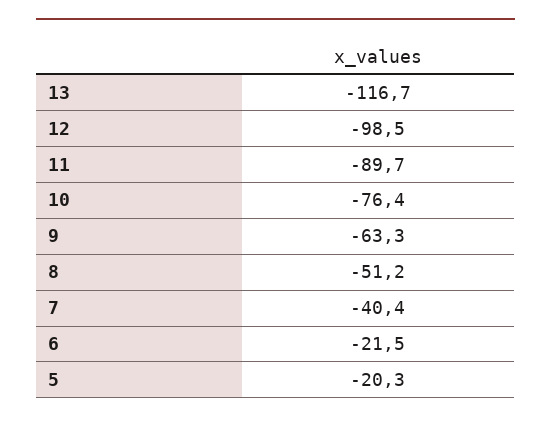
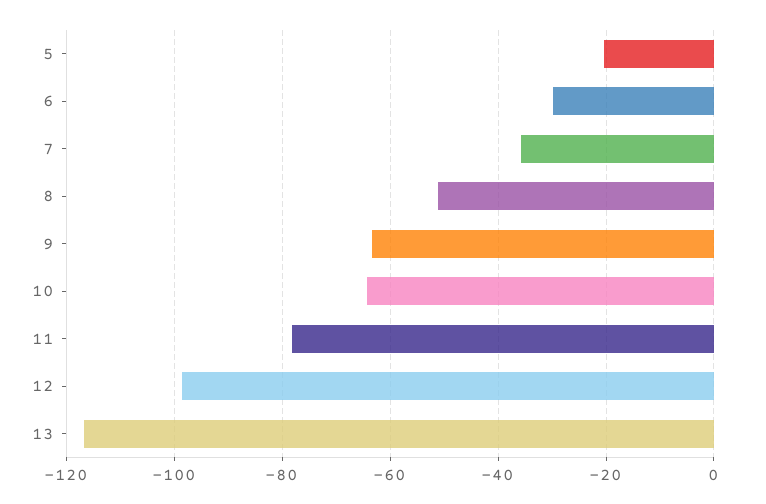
11: -89.7 -> -78
10: -76.4 -> -64
7: -40.4 -> -36
6: -21.5 -> -30

